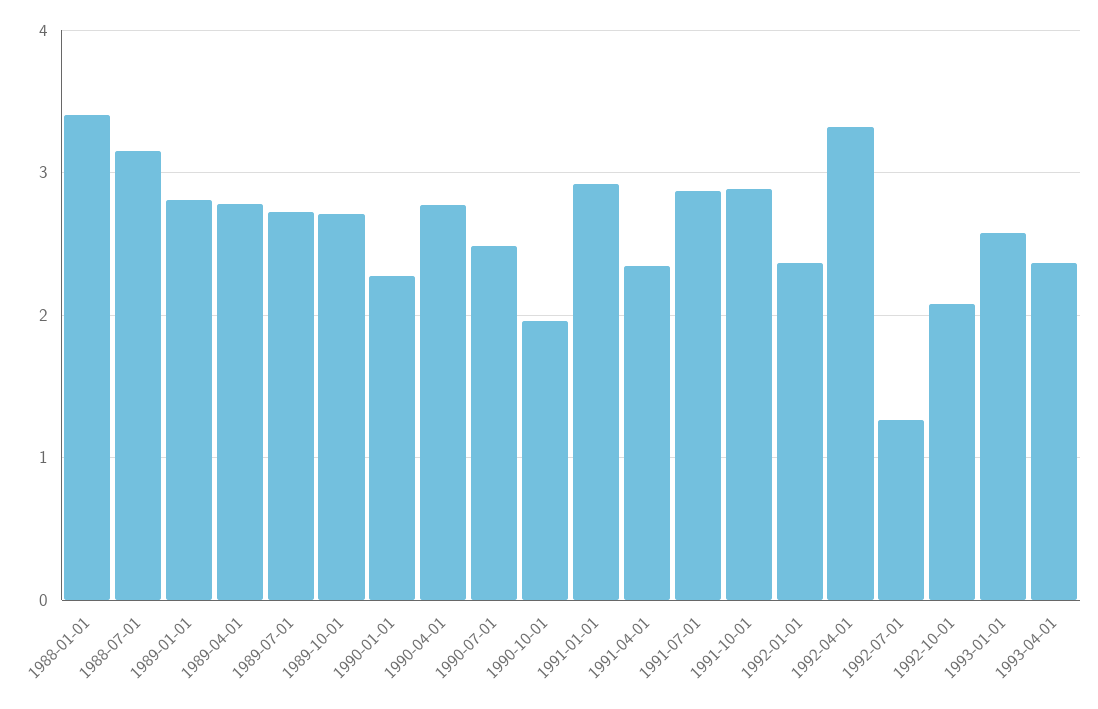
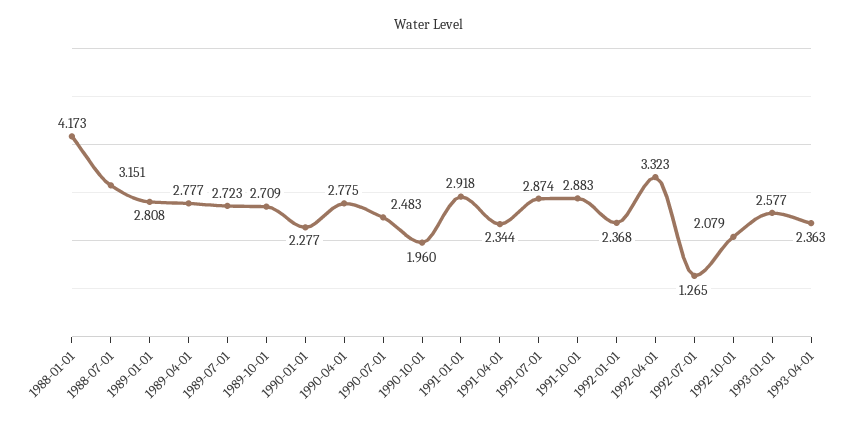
1988-01-01: 3.4 -> 4.173

